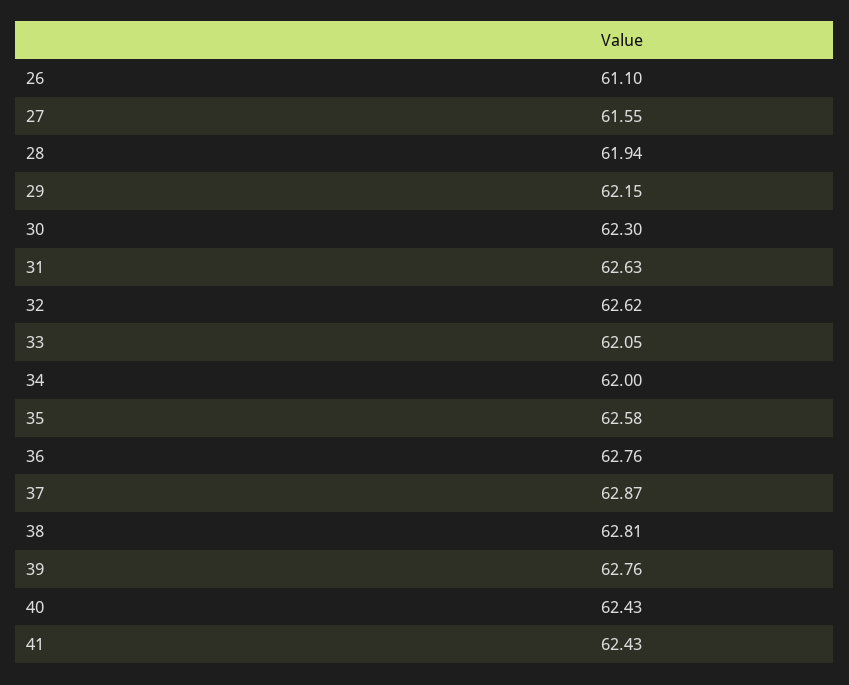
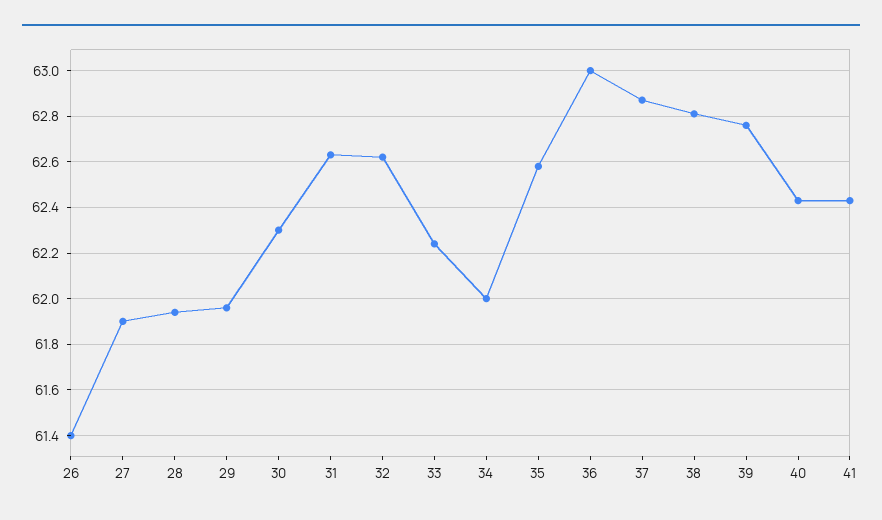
26: 61.1 -> 61.4
27: 61.55 -> 61.9
29: 62.15 -> 61.95
33: 62.05 -> 62.25
36: 62.76 -> 63

